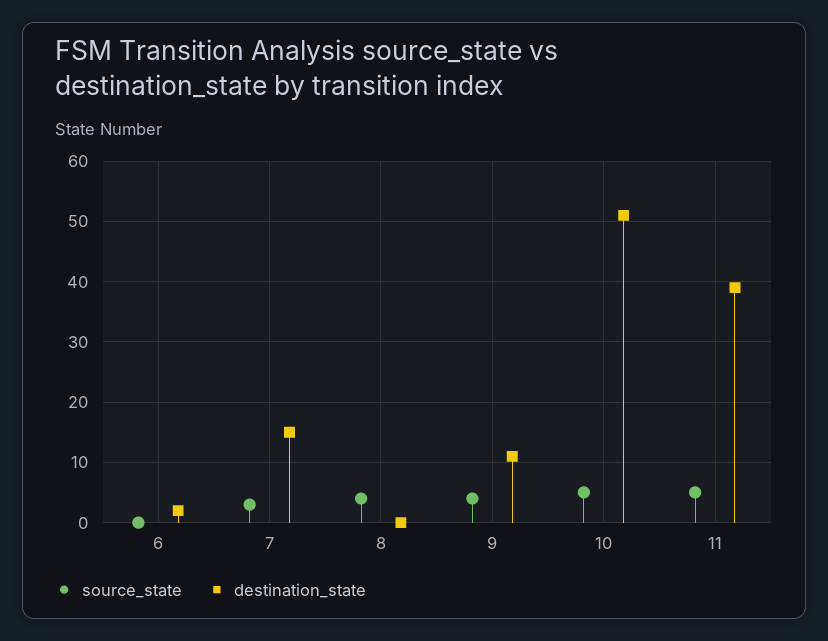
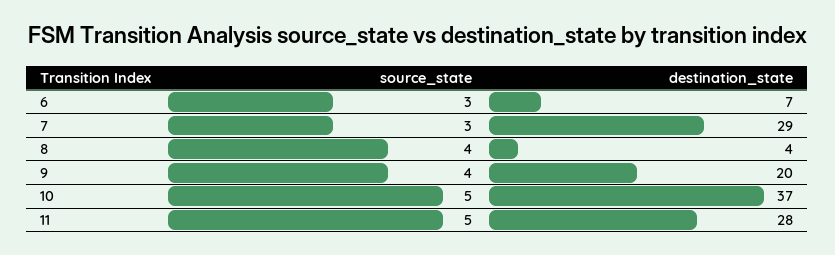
source_state, 6: 0 -> 3
destination_state, 6: 2 -> 7
destination_state, 7: 15 -> 29
destination_state, 8: 0 -> 4
destination_state, 9: 11 -> 20
destination_state, 10: 51 -> 37
destination_state, 11: 39 -> 28

